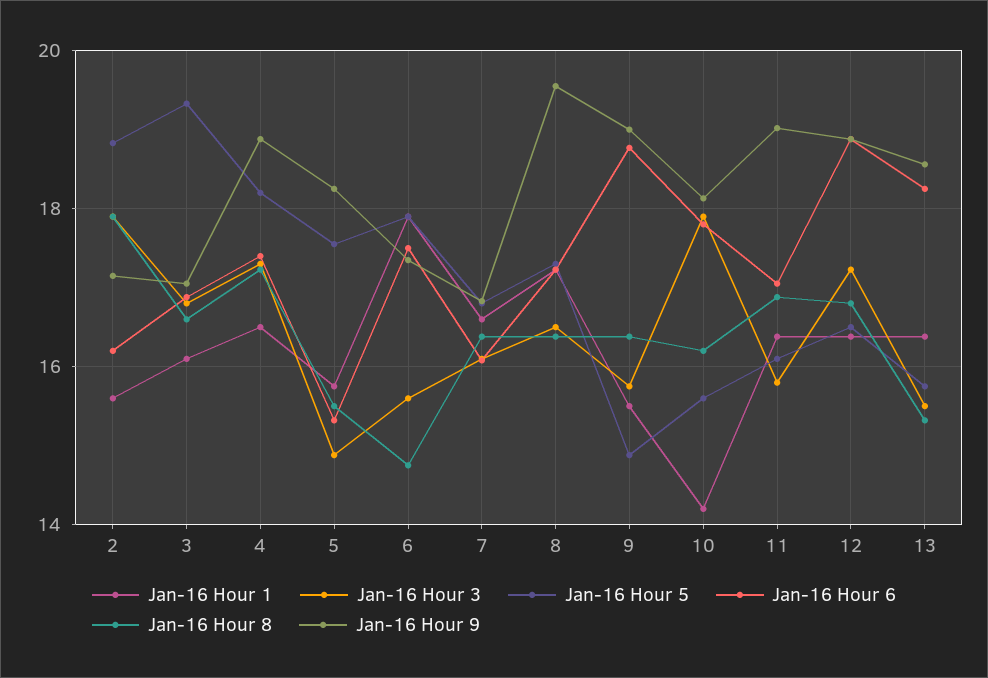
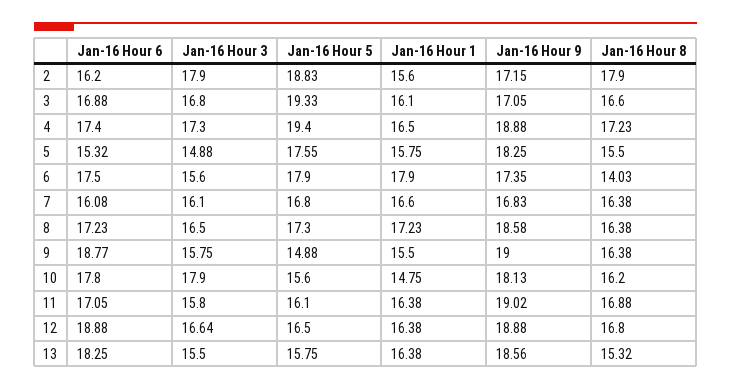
Jan-16 Hour 5, 4: 18.2 -> 19.4
Jan-16 Hour 8, 6: 14.8 -> 14.03
Jan-16 Hour 9, 8: 19.6 -> 18.58
Jan-16 Hour 1, 10: 14.2 -> 14.75
Jan-16 Hour 3, 12: 17.2 -> 16.64

